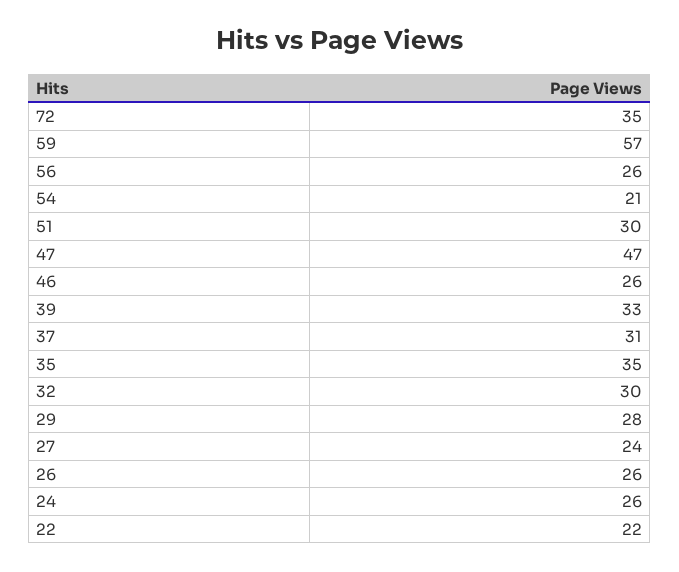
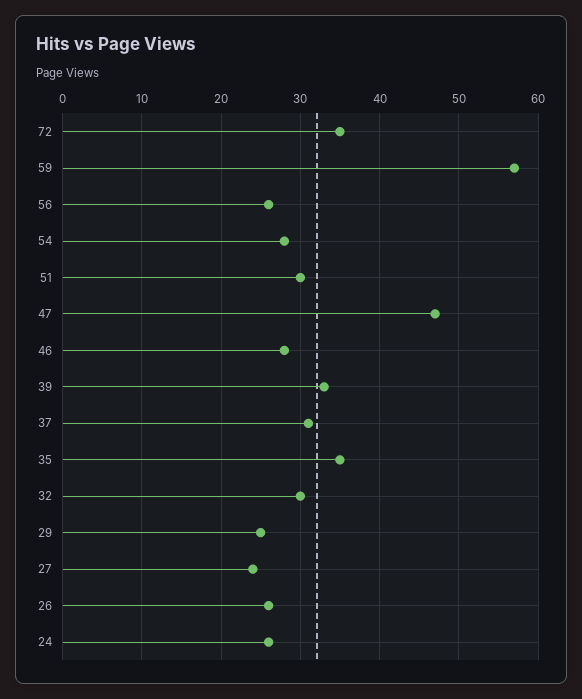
54: 21 -> 28
46: 26 -> 28
29: 28 -> 25
22: 22 -> none

